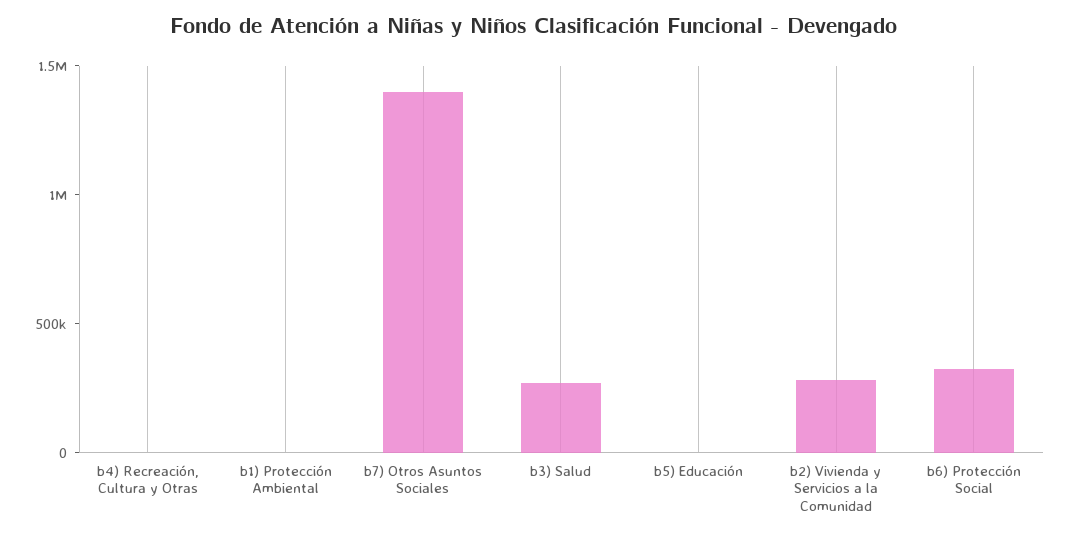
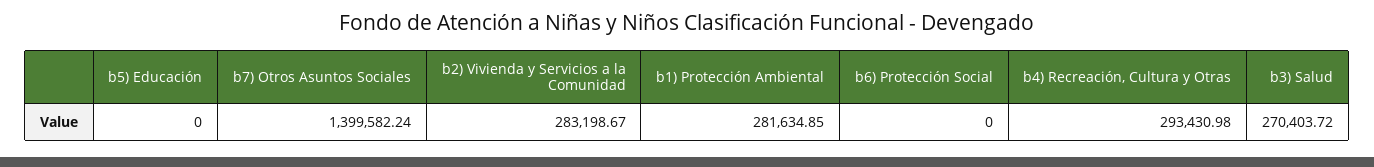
b4) Recreación, Cultura y Otras: 0 -> 293430.98
b1) Protección Ambiental: 0 -> 281634.85
b6) Protección Social: 300000 -> 0

